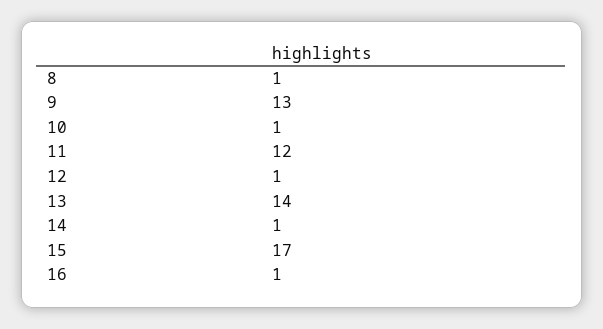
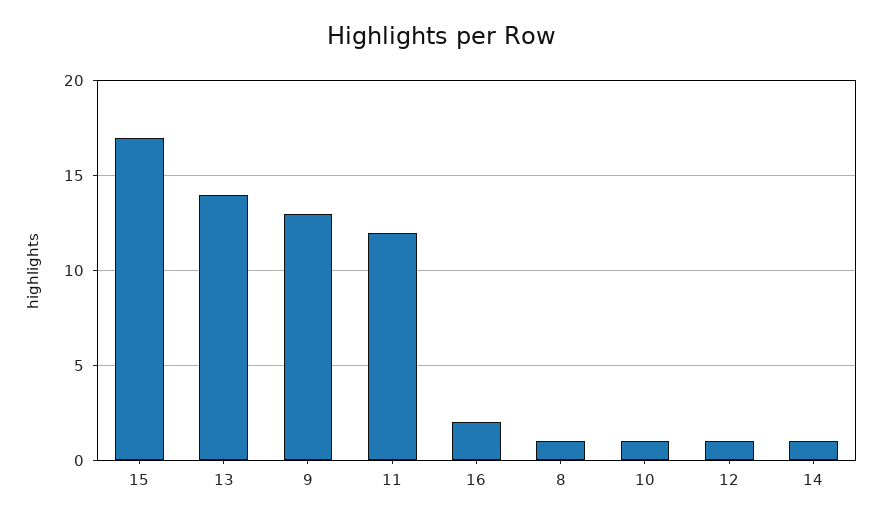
16: 1 -> 2

